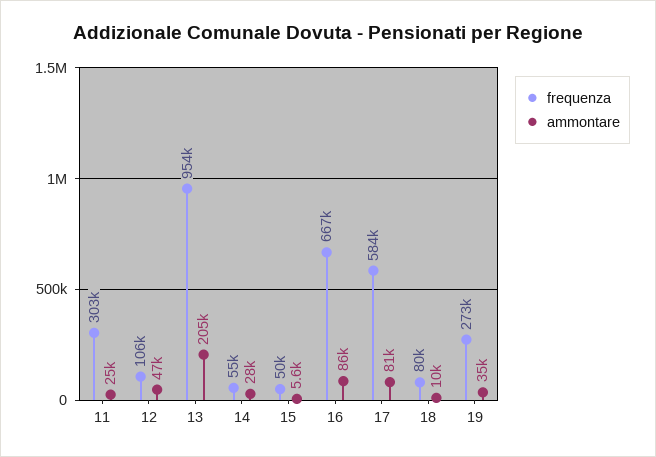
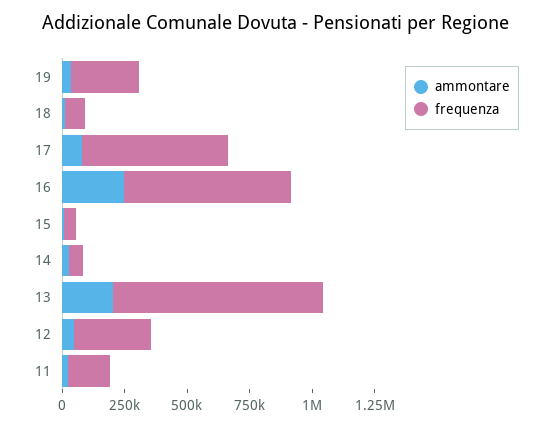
frequenza, 11: 303000 -> 150000
frequenza, 12: 106000 -> 300000
frequenza, 13: 954000 -> 850000
ammontare, 16: 86000 -> 250000

